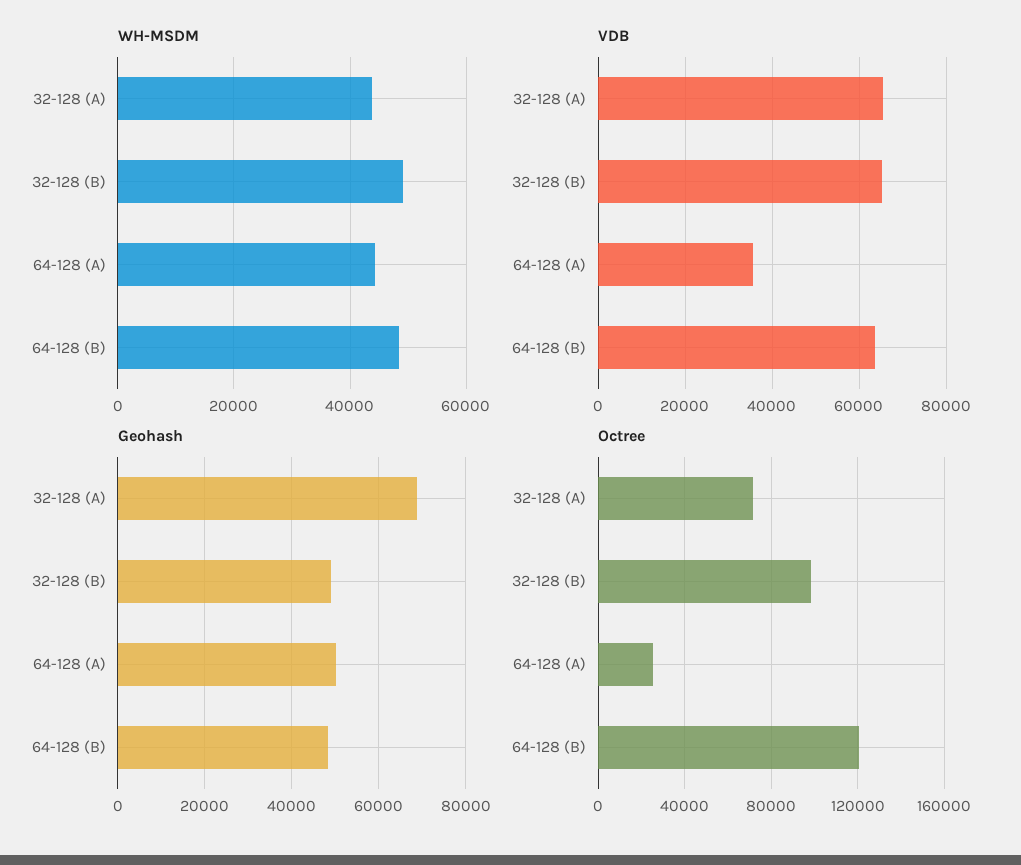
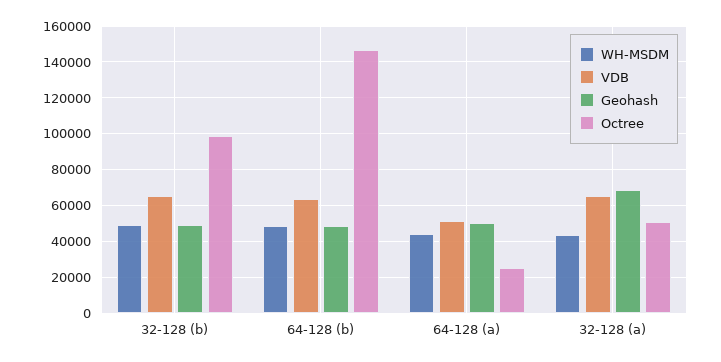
VDB, 64-128 (A): 36000 -> 50000
Octree, 32-128 (A): 70000 -> 50000
Octree, 64-128 (B): 120000 -> 145000

